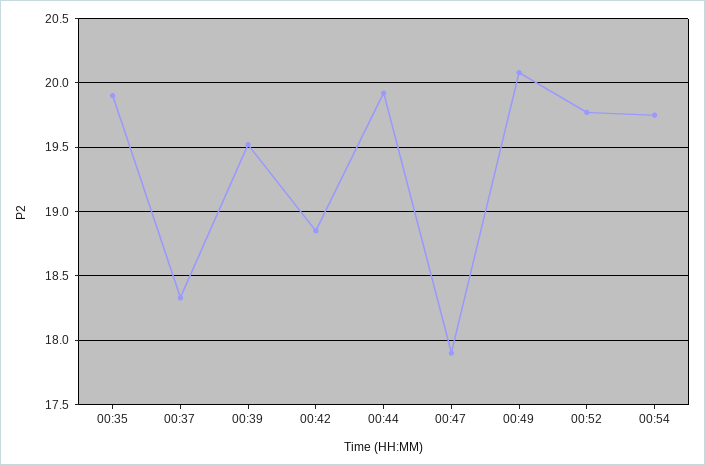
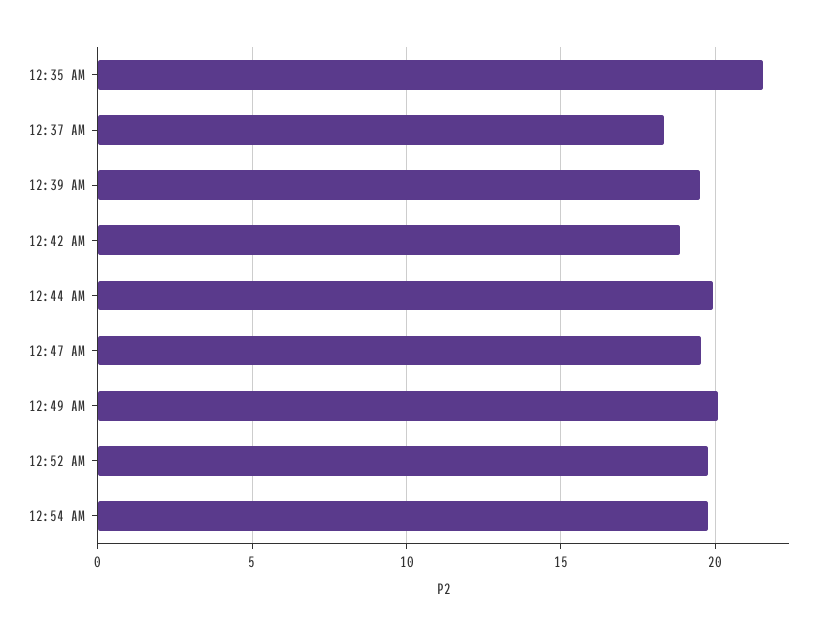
00:35: 19.9 -> 21.5
00:47: 17.9 -> 19.5

